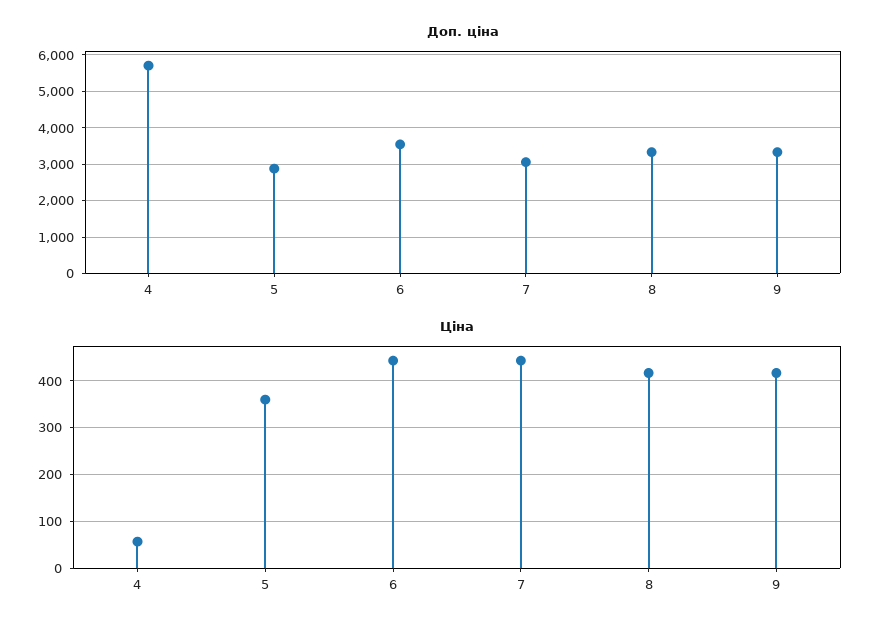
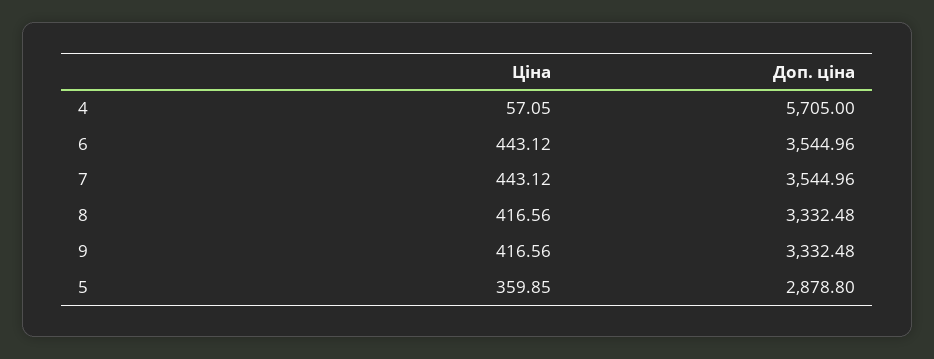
Доп. ціна, 7: 3000 -> 3544.96

